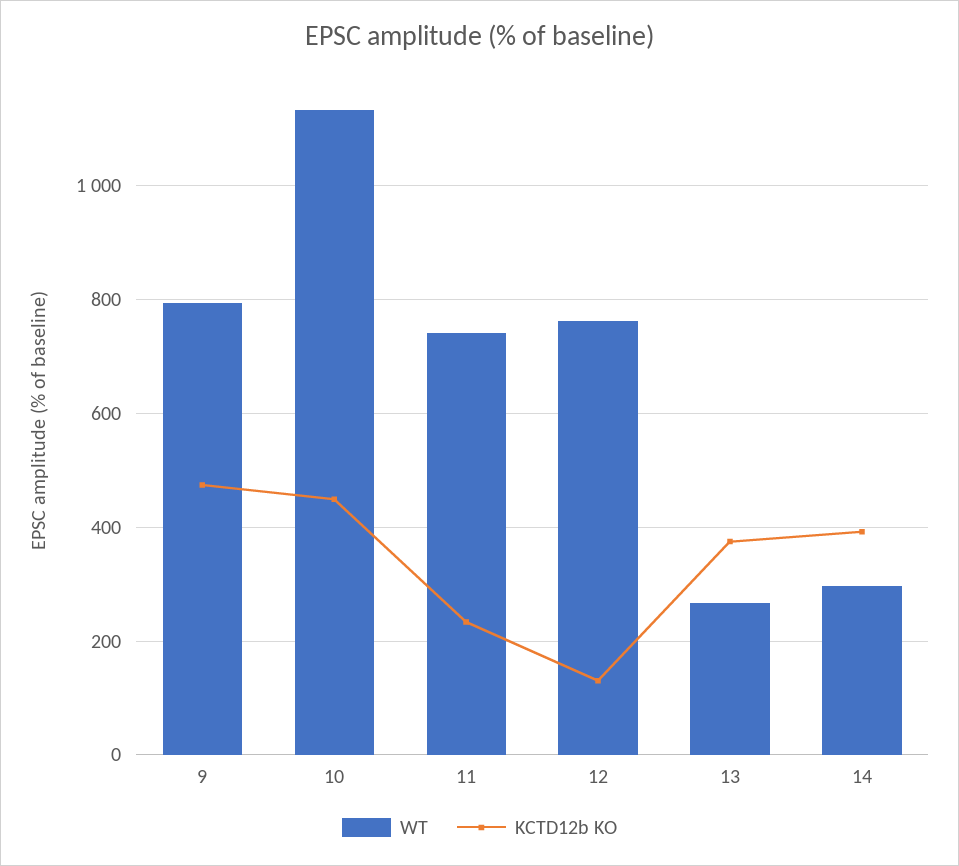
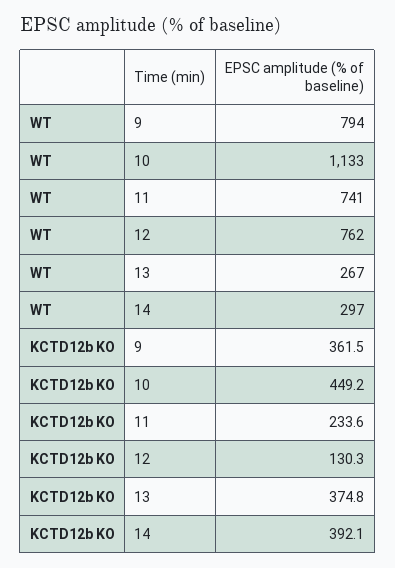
KCTD12b KO, 9: 480 -> 361.5

